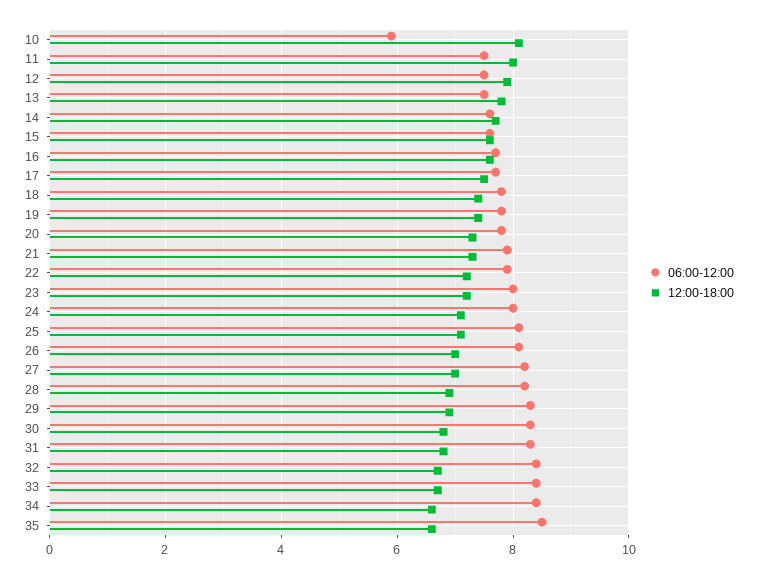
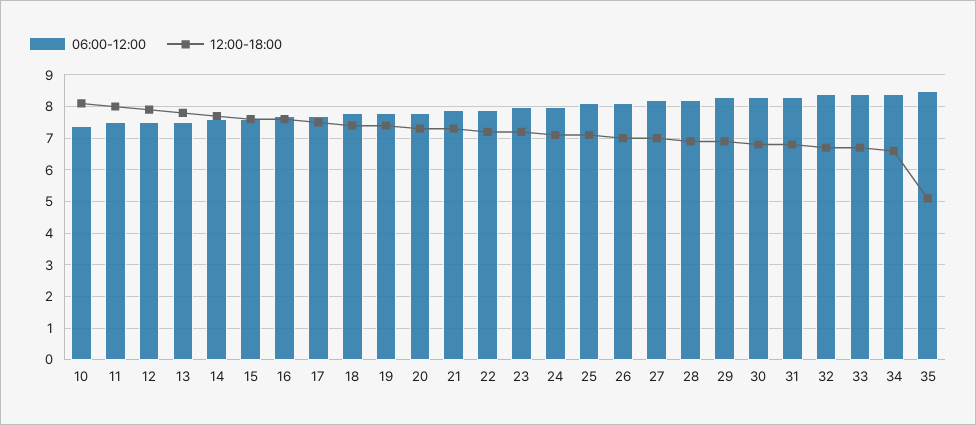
06:00-12:00, 10: 6 -> 7.5
12:00-18:00, 35: 6.5 -> 5

